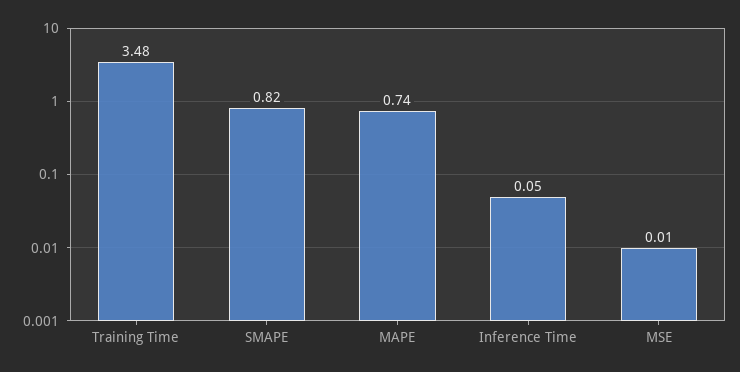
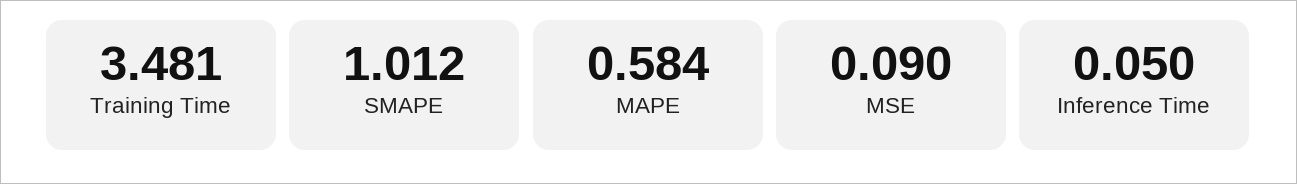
SMAPE: 0.82 -> 1.012
MAPE: 0.74 -> 0.584
MSE: 0.01 -> 0.09

